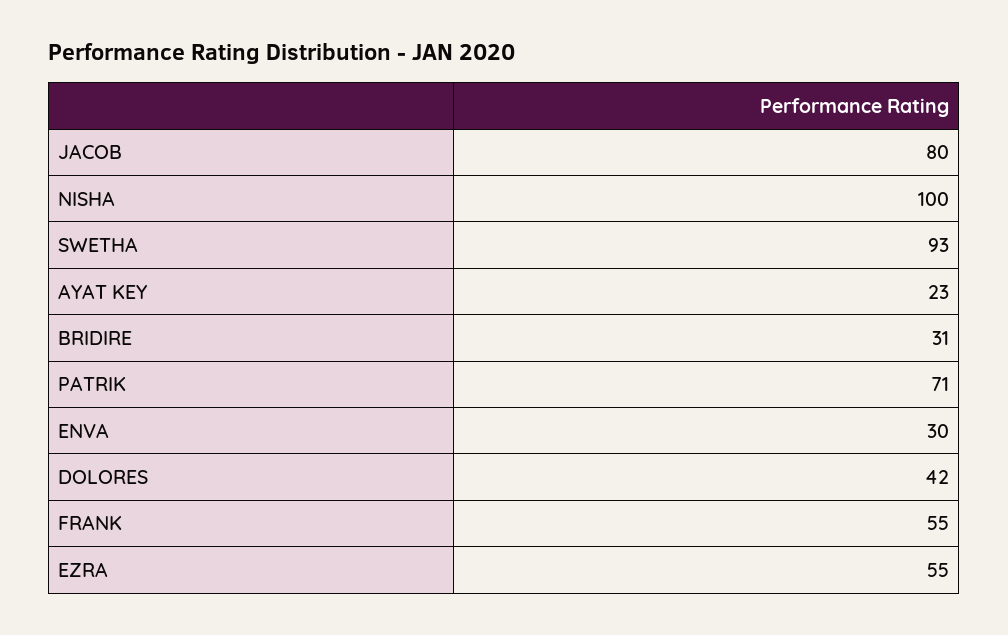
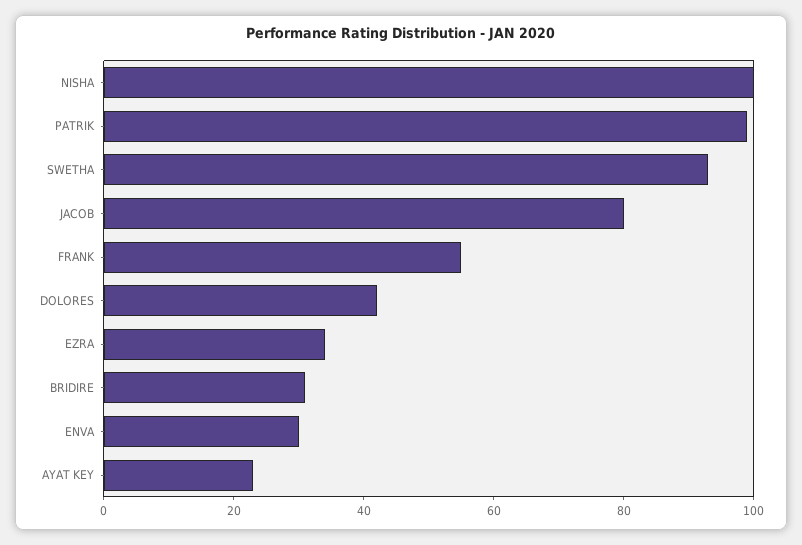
PATRIK: 71 -> 100
EZRA: 55 -> 35

